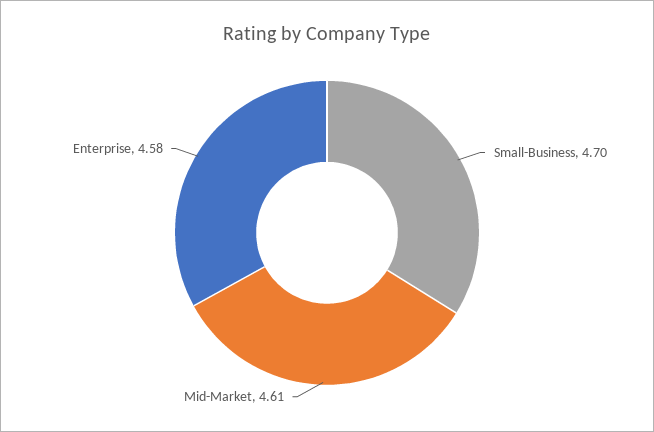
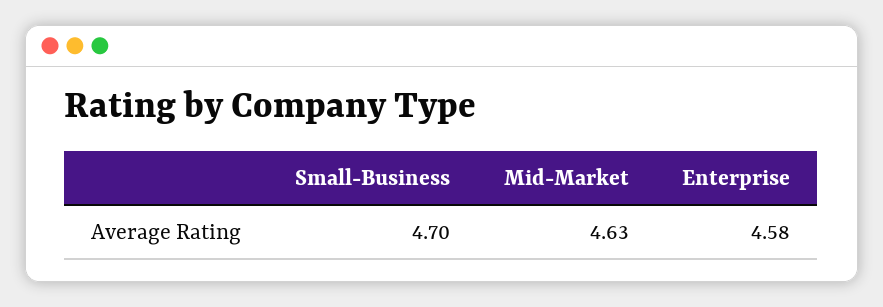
Mid-Market: 4.61 -> 4.63

